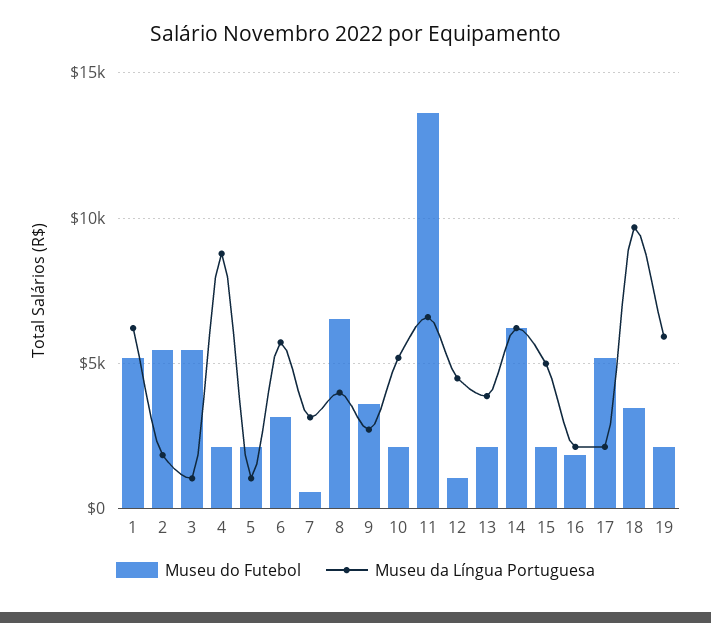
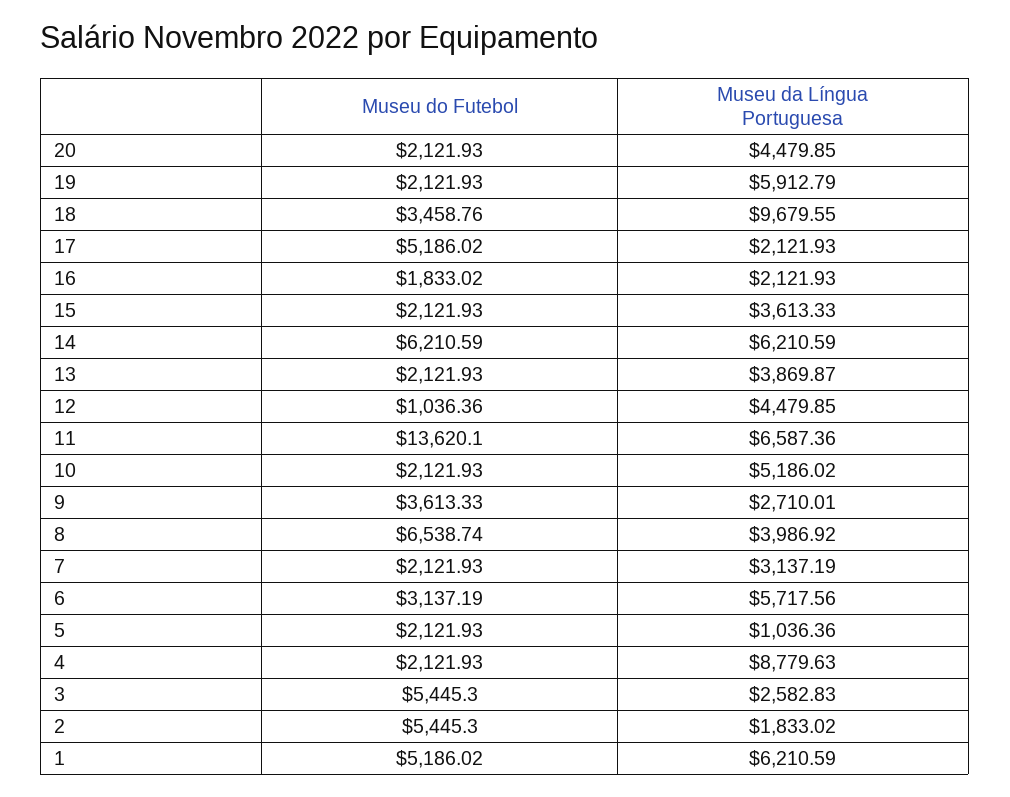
Museu da Língua Portuguesa, 3: 1000 -> 2582.83
Museu do Futebol, 7: 500 -> 2121.93
Museu da Língua Portuguesa, 15: 5000 -> 3613.33
Museu do Futebol, 20: none -> 2121.93
Museu da Língua Portuguesa, 20: none -> 4479.85

